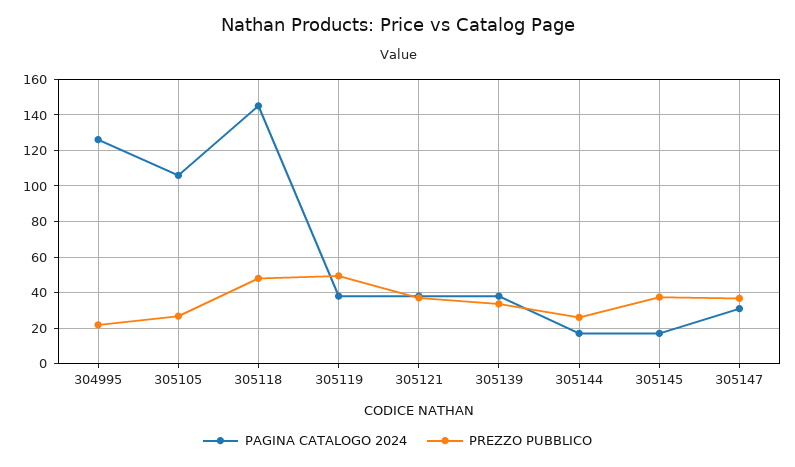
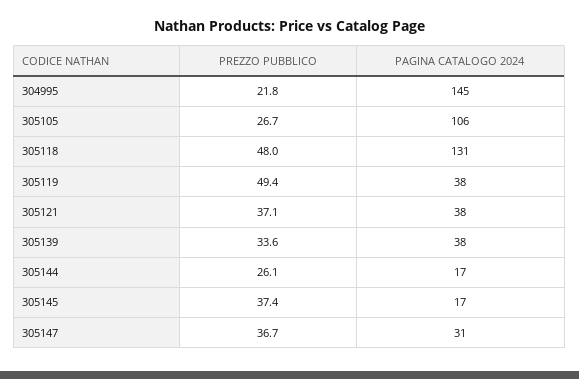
PAGINA CATALOGO 2024, 304995: 125 -> 145
PAGINA CATALOGO 2024, 305118: 145 -> 131

